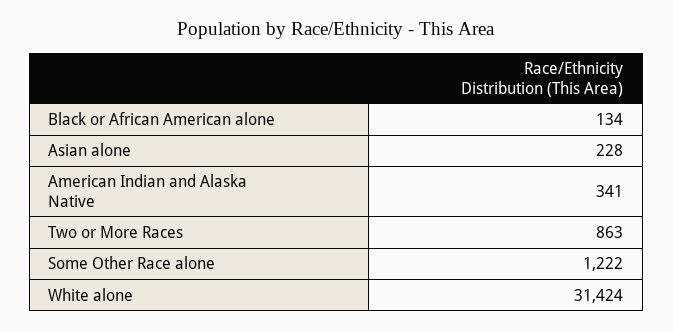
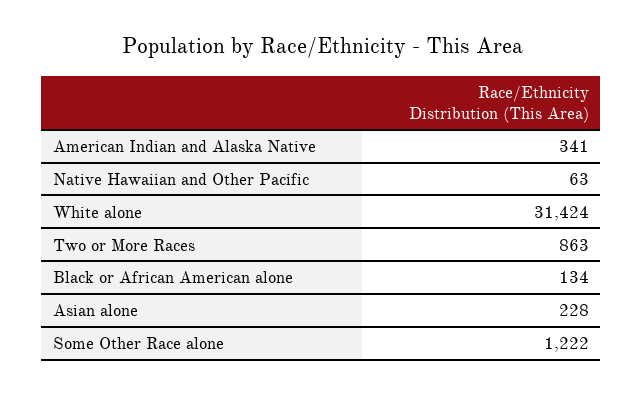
Native Hawaiian and Other Pacific: none -> 63

